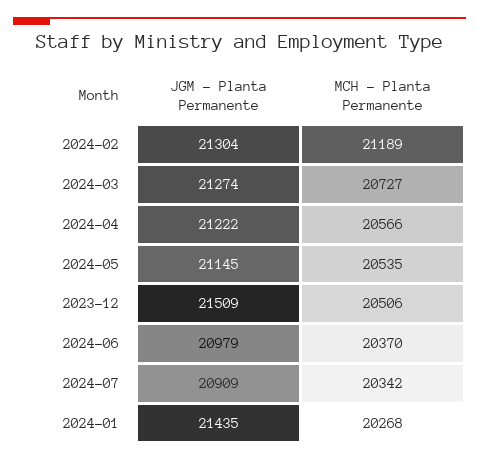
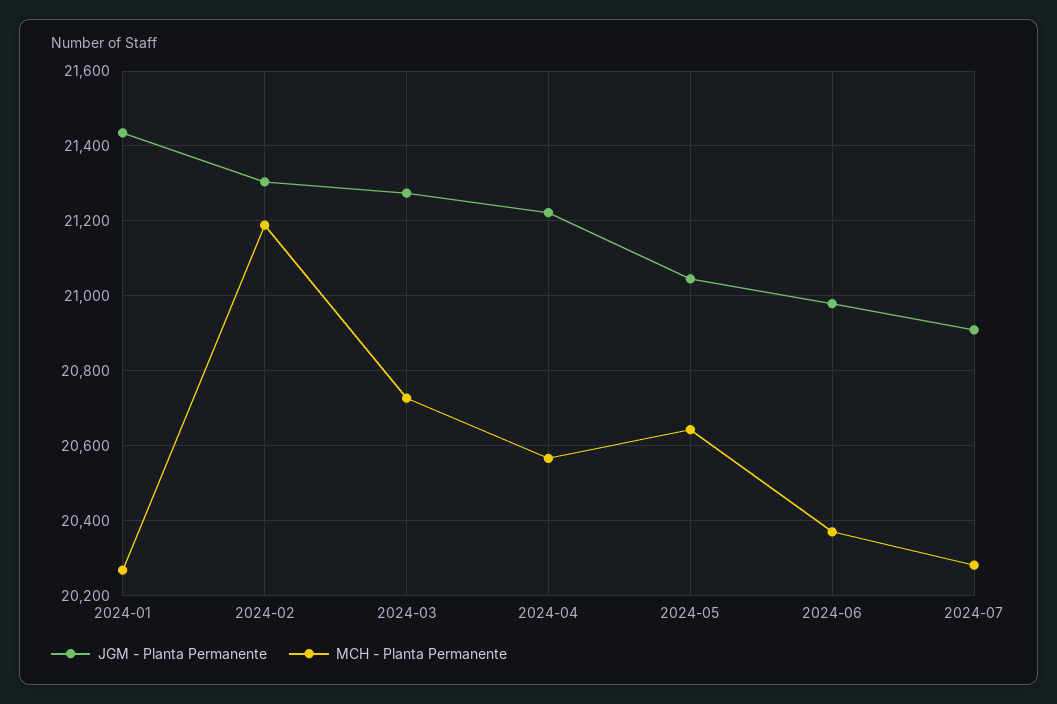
JGM - Planta Permanente, 2024-05: 21145 -> 21040
MCH - Planta Permanente, 2024-05: 20535 -> 20640
JGM - Planta Permanente, 2023-12: 21509 -> none
MCH - Planta Permanente, 2023-12: 20506 -> none
MCH - Planta Permanente, 2024-07: 20342 -> 20280

